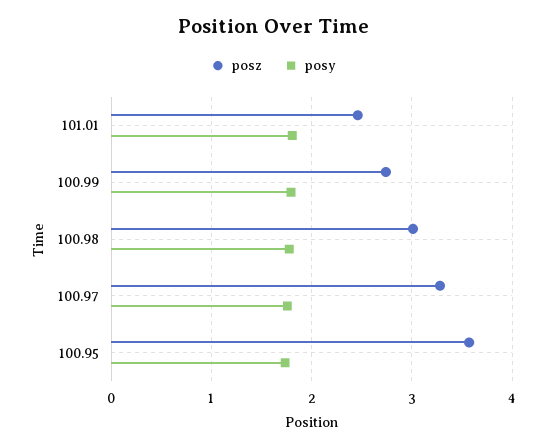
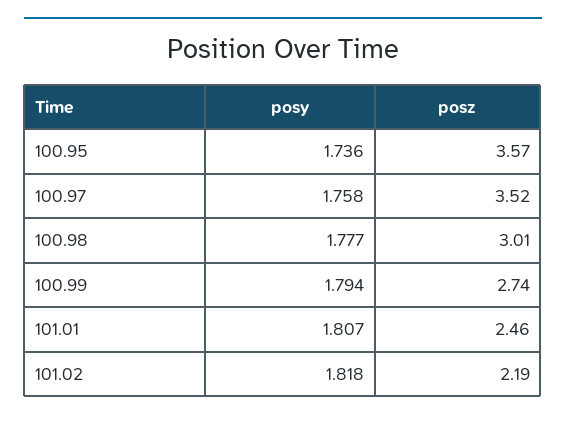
posz, 100.97: 3.3 -> 3.52
posy, 101.02: none -> 1.818
posz, 101.02: none -> 2.19

